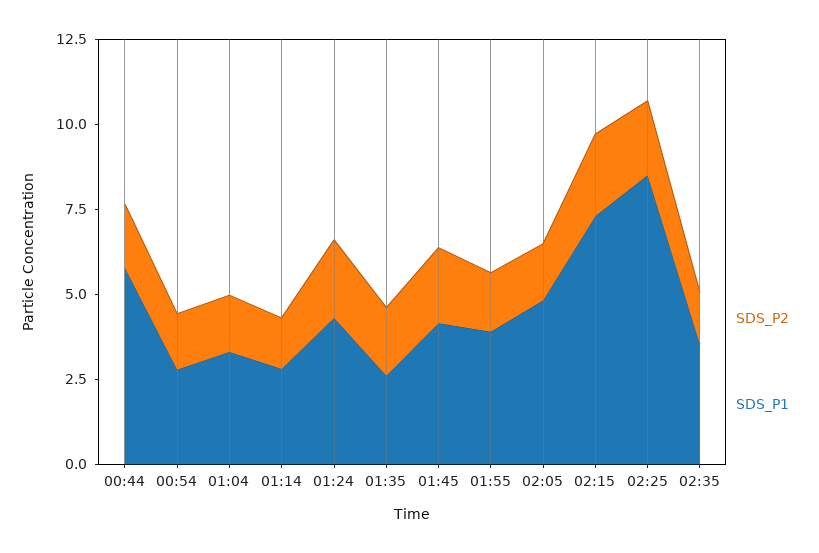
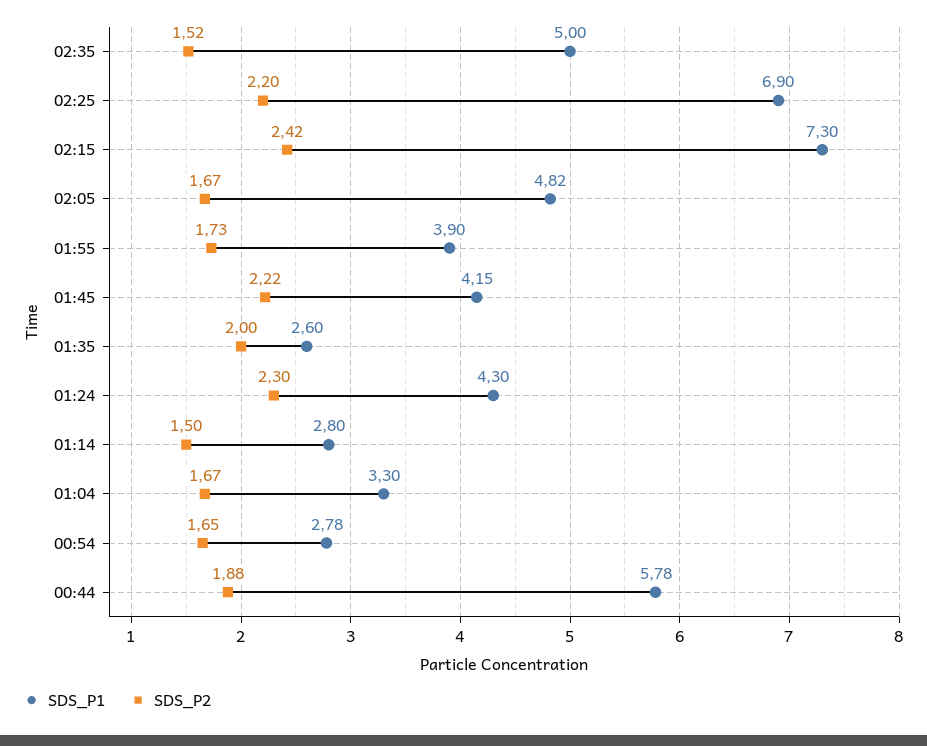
SDS_P1, 02:25: 8.5 -> 6.9
SDS_P1, 02:35: 3.5 -> 5

